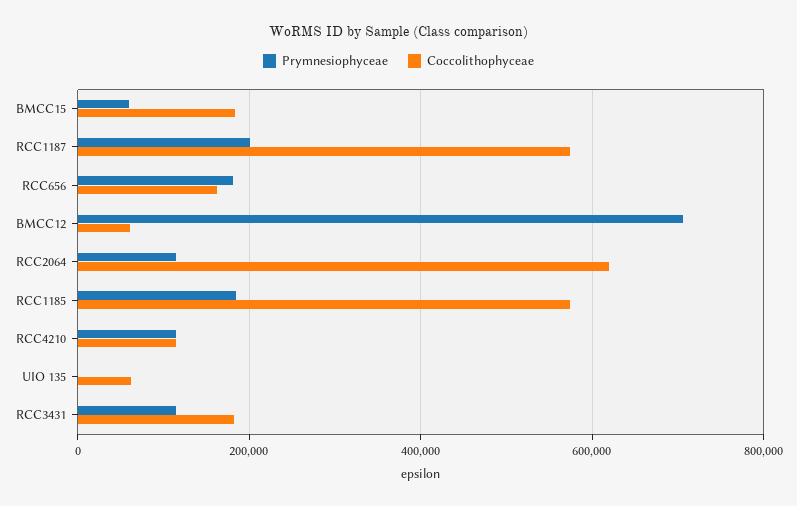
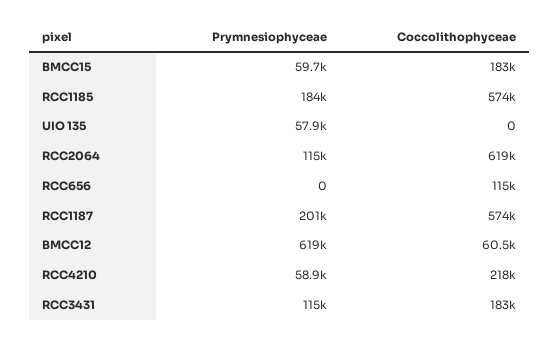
Prymnesiophyceae, RCC656: 180000 -> 0
Coccolithophyceae, RCC656: 160000 -> 115000
Prymnesiophyceae, BMCC12: 700000 -> 619000
Prymnesiophyceae, RCC4210: 120000 -> 58900
Coccolithophyceae, RCC4210: 120000 -> 218000
Prymnesiophyceae, UIO 135: 0 -> 57900
Coccolithophyceae, UIO 135: 60000 -> 0

